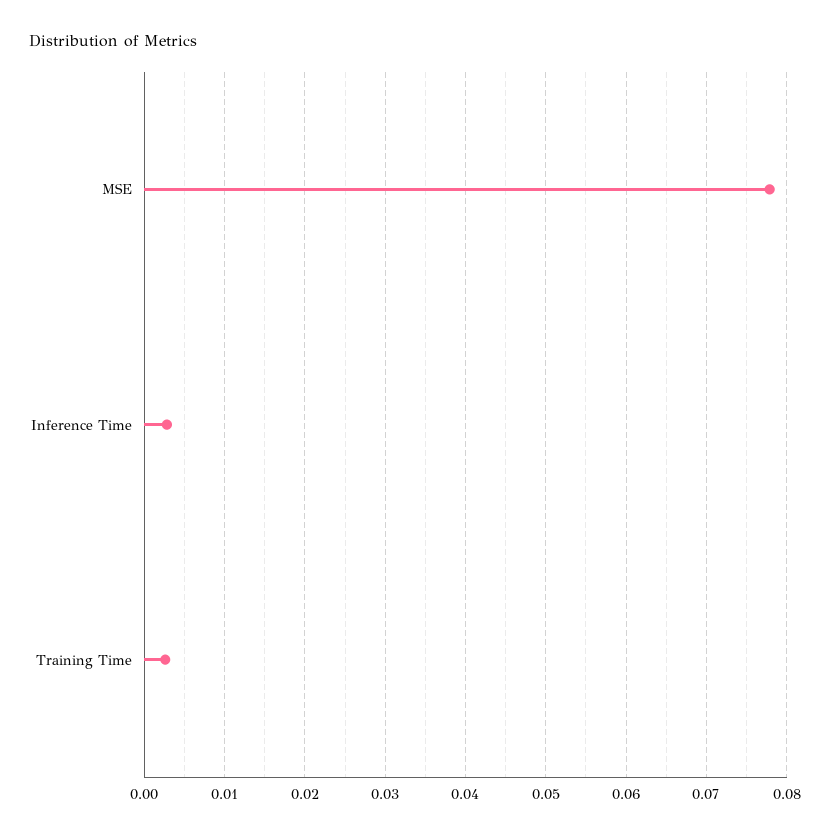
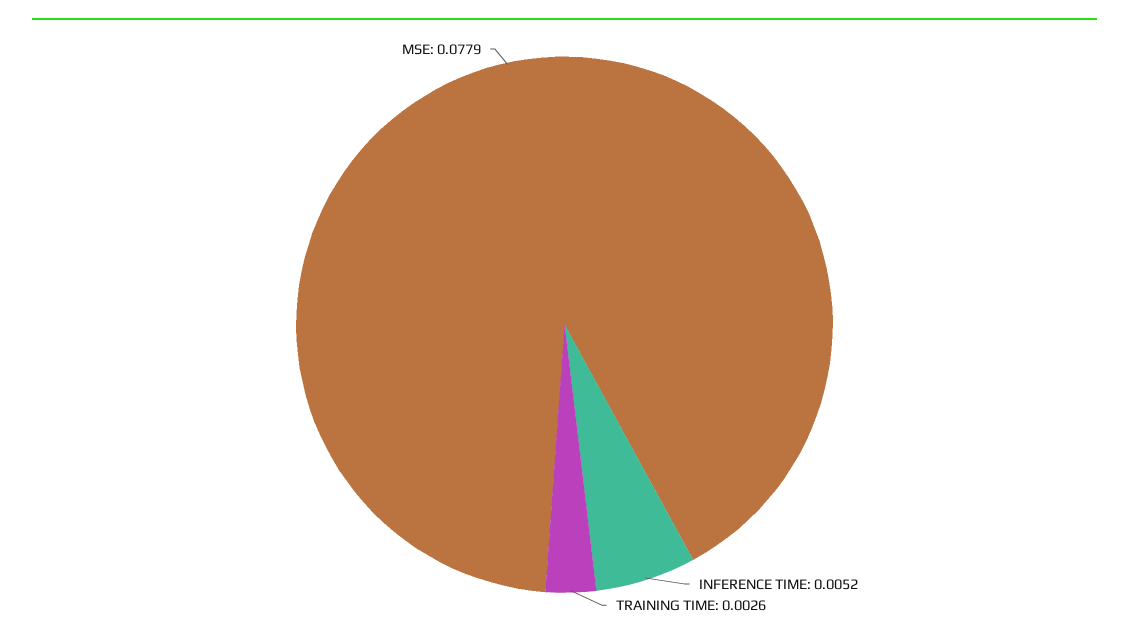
Inference Time: 0.003 -> 0.0052

